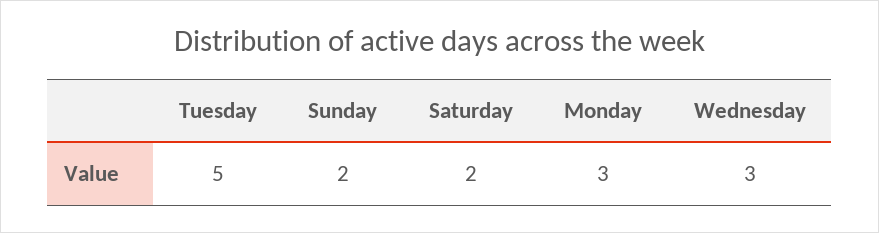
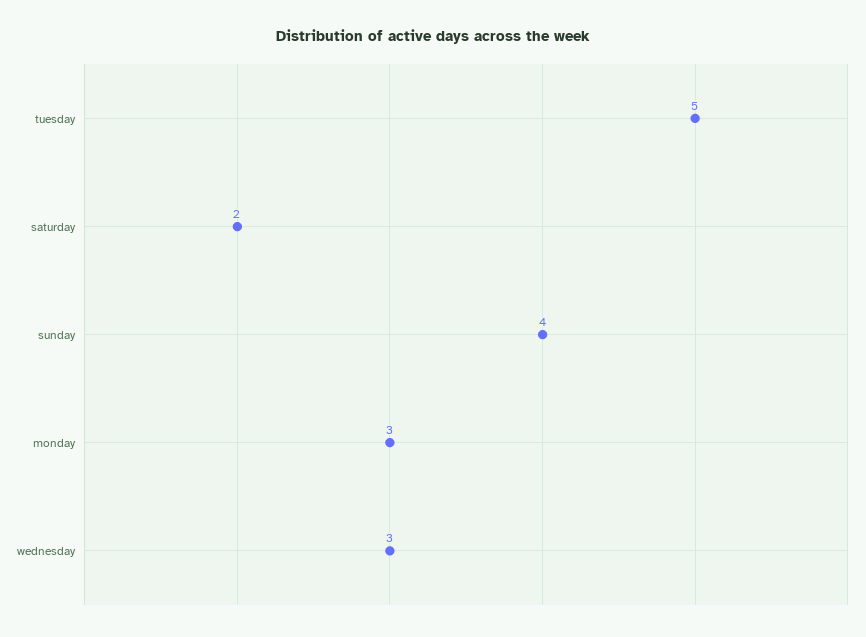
Sunday: 2 -> 4

